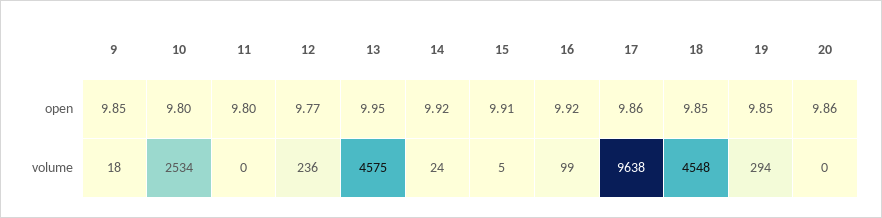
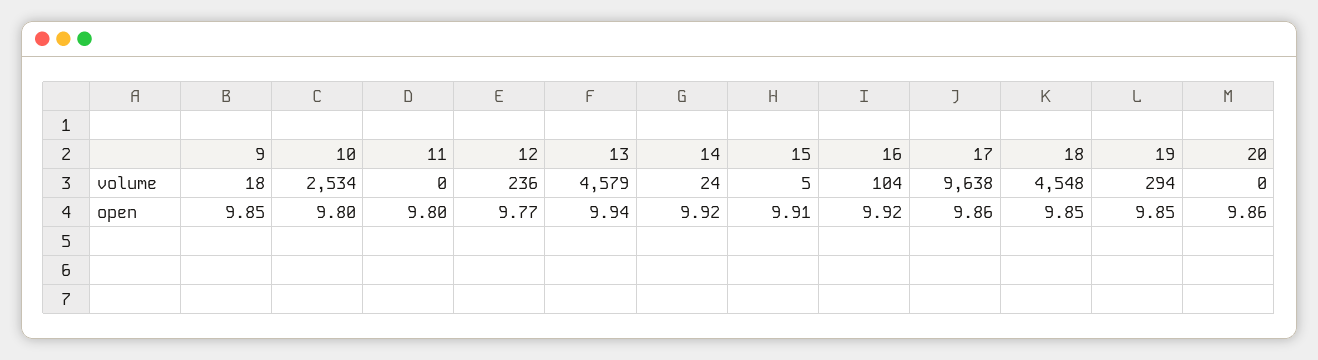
13, open: 9.95 -> 9.94
13, volume: 4575 -> 4579
16, volume: 99 -> 104

